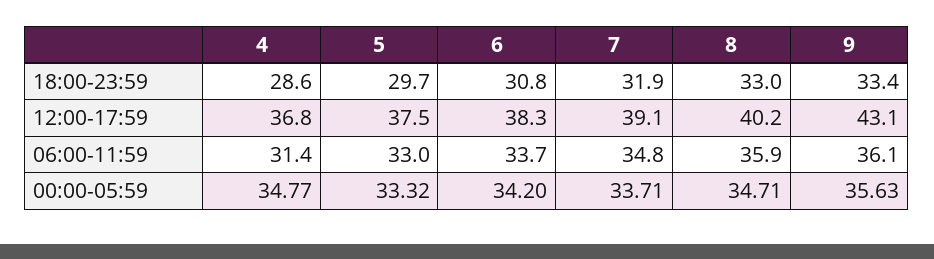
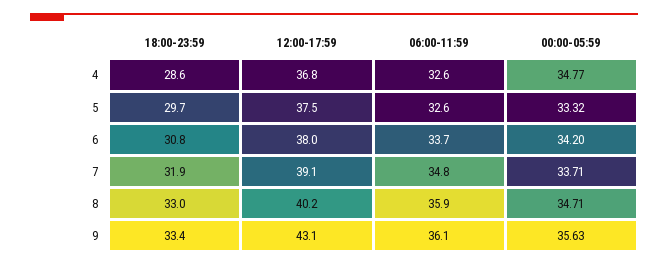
6, 12:00-17:59: 38.3 -> 38
4, 06:00-11:59: 31.4 -> 32.6
5, 06:00-11:59: 33 -> 32.6

